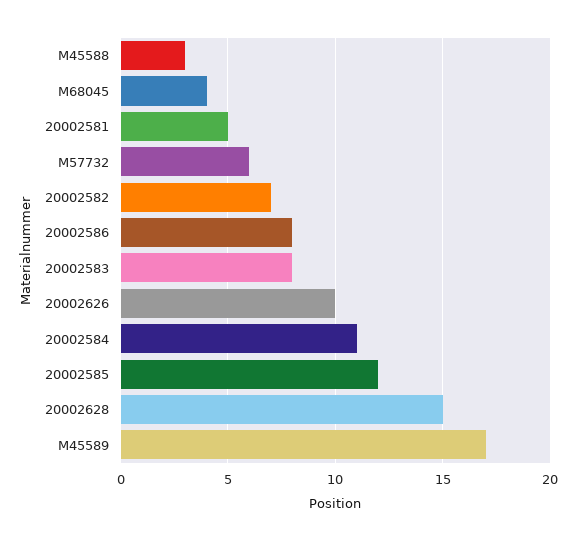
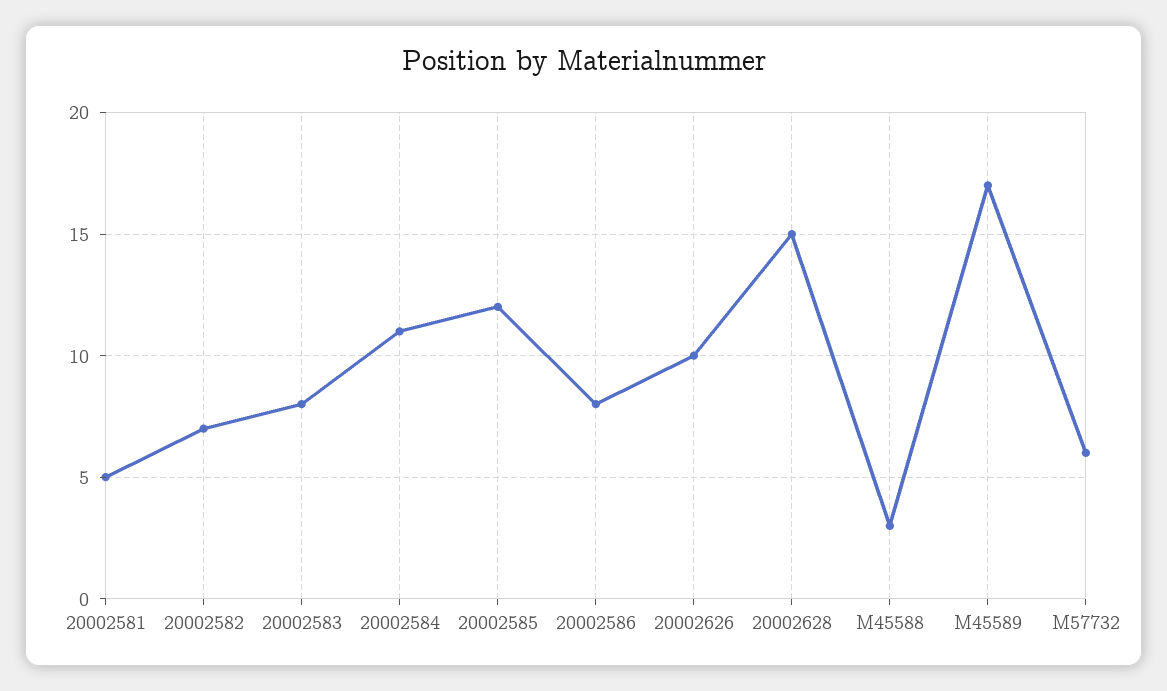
M68045: 4 -> none

